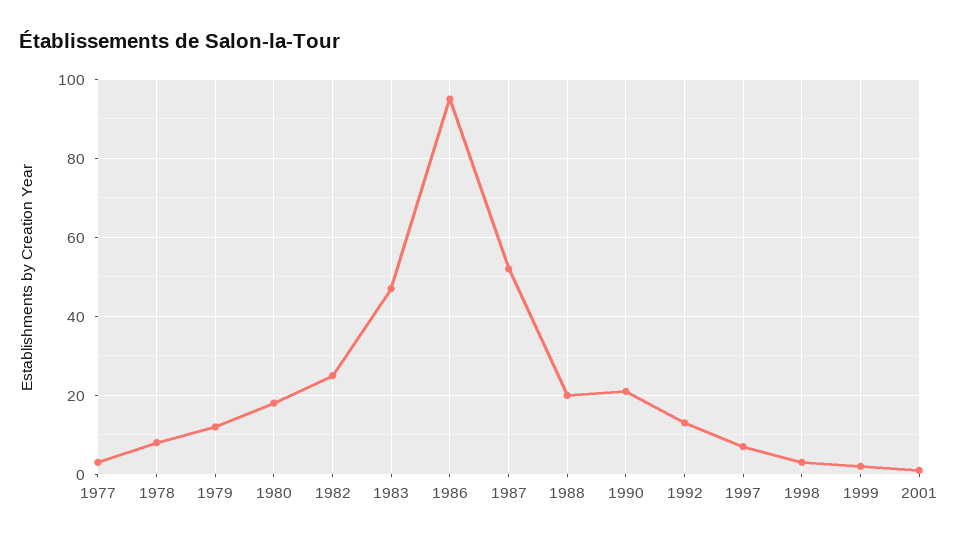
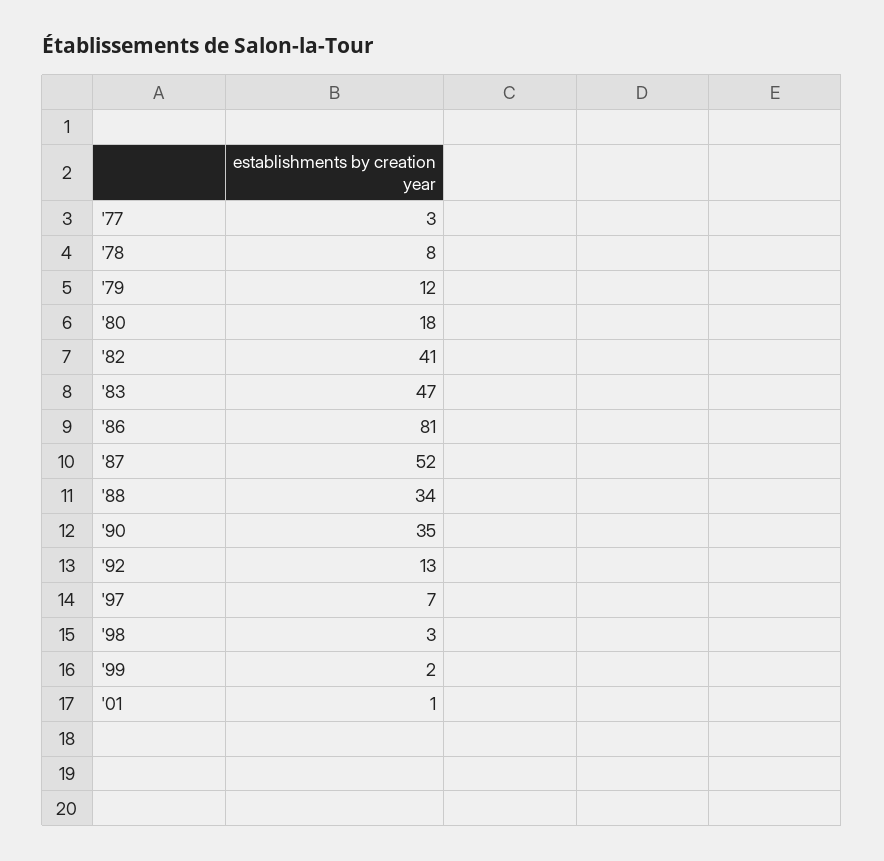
1982: 25 -> 41
1986: 95 -> 81
1988: 20 -> 34
1990: 20 -> 35

